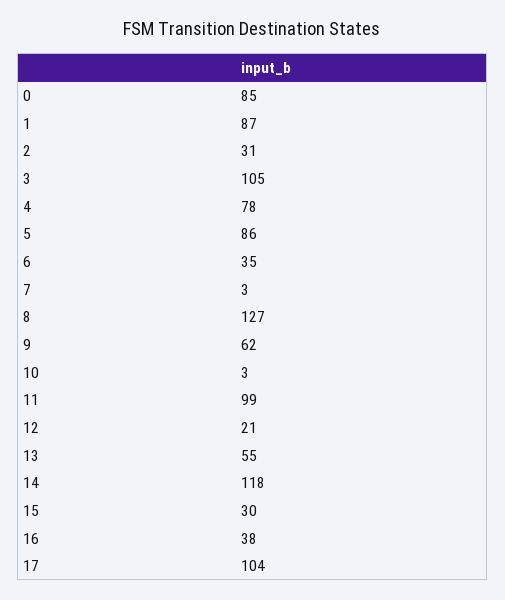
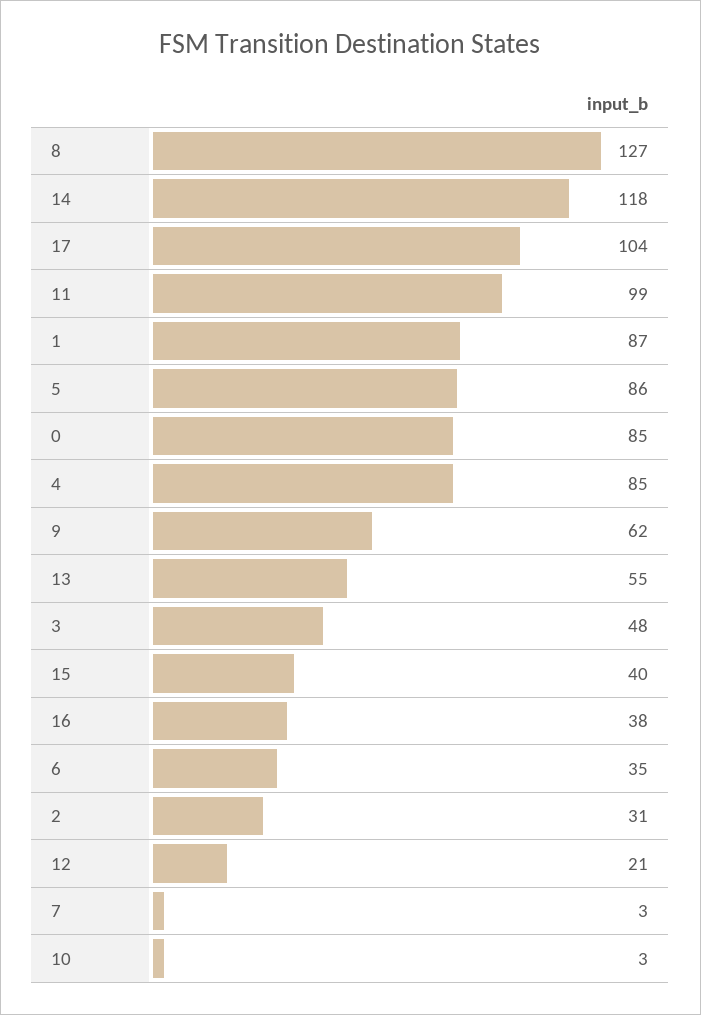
3: 105 -> 48
4: 78 -> 85
15: 30 -> 40

